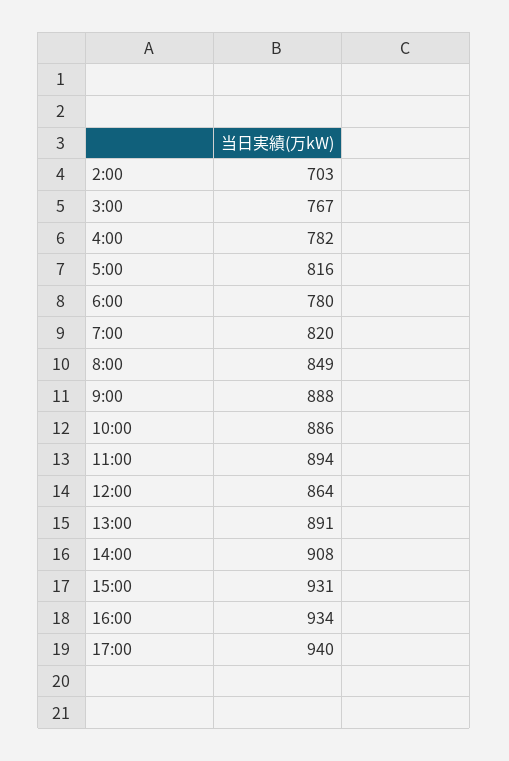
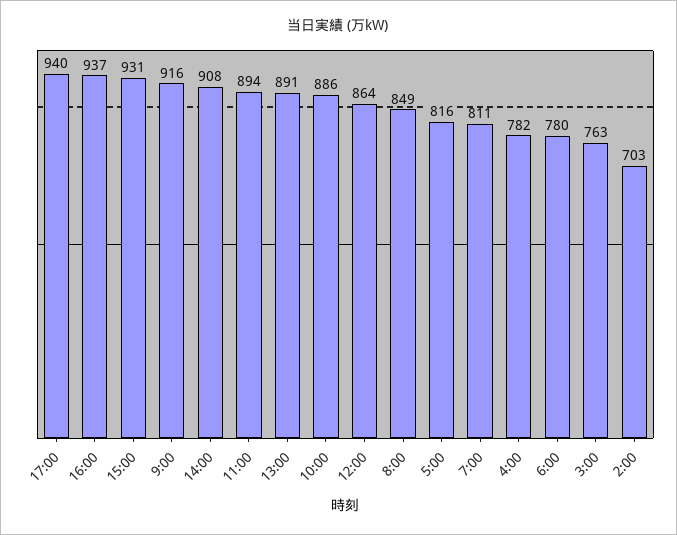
3:00: 767 -> 763
7:00: 820 -> 811
9:00: 888 -> 916
16:00: 934 -> 937

